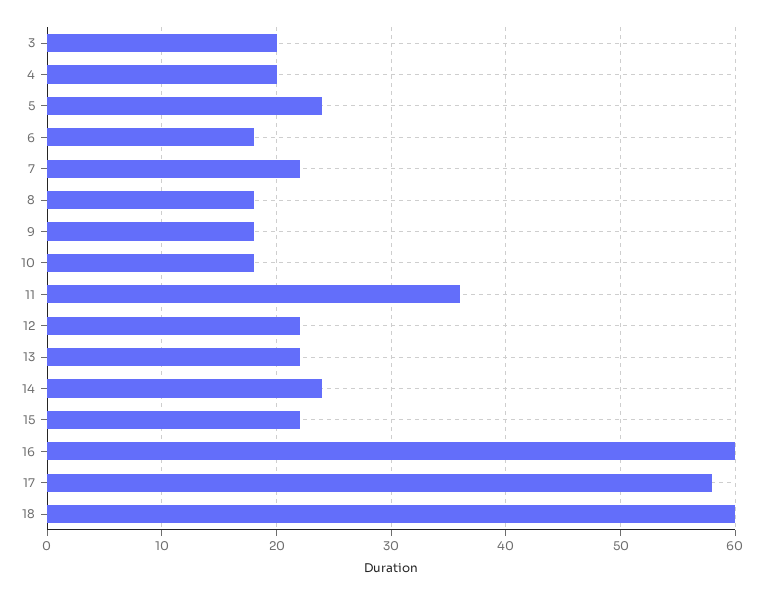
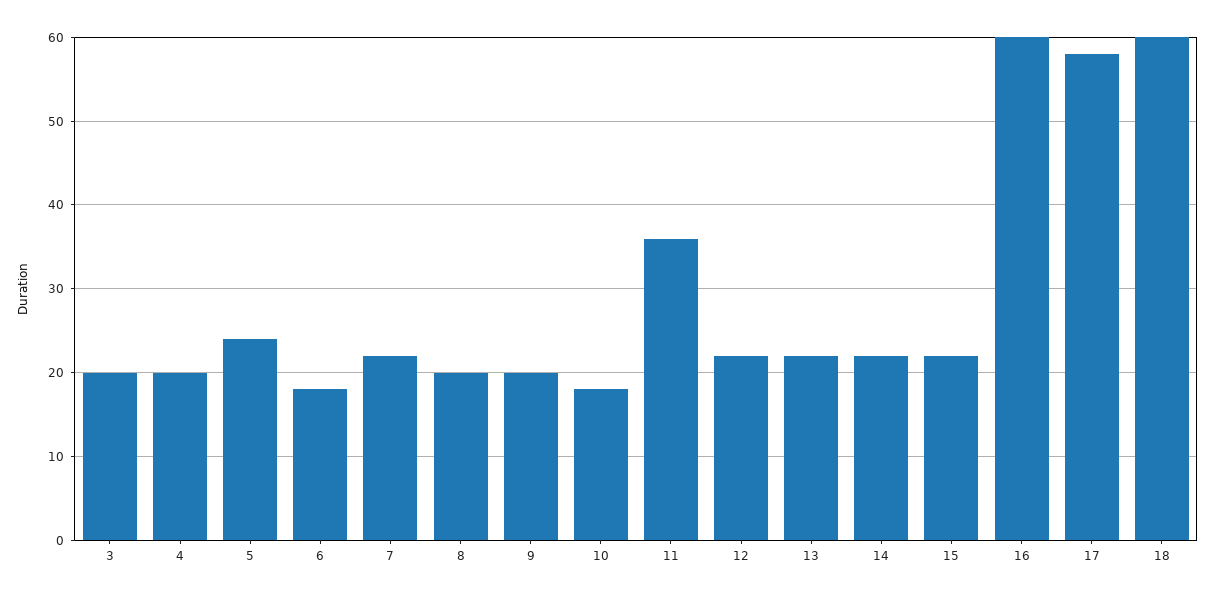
8: 18 -> 20
9: 18 -> 20
14: 24 -> 22

